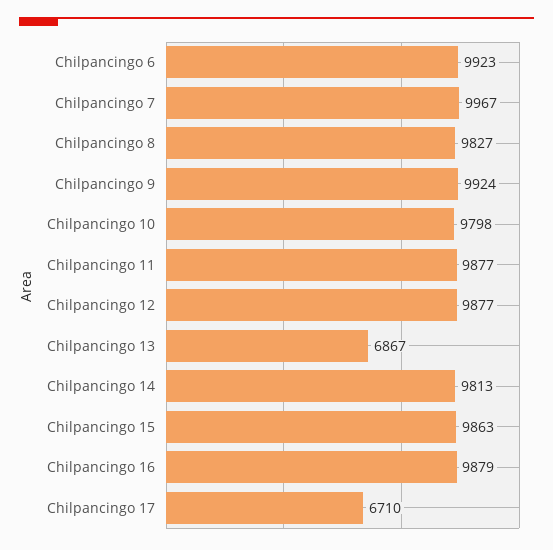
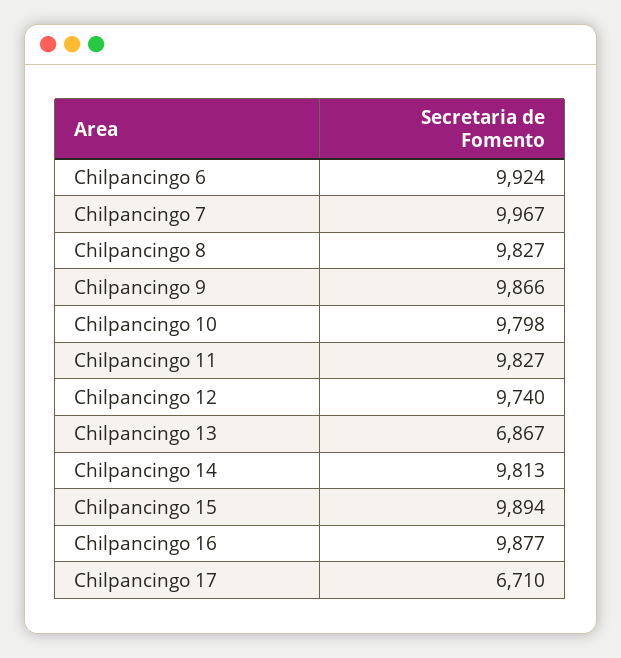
Chilpancingo 6: 9923 -> 9924
Chilpancingo 9: 9924 -> 9866
Chilpancingo 11: 9877 -> 9827
Chilpancingo 12: 9877 -> 9740
Chilpancingo 15: 9863 -> 9894
Chilpancingo 16: 9879 -> 9877

